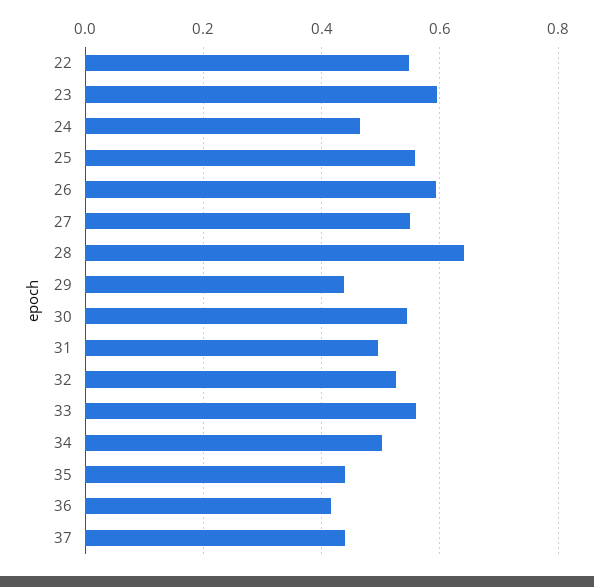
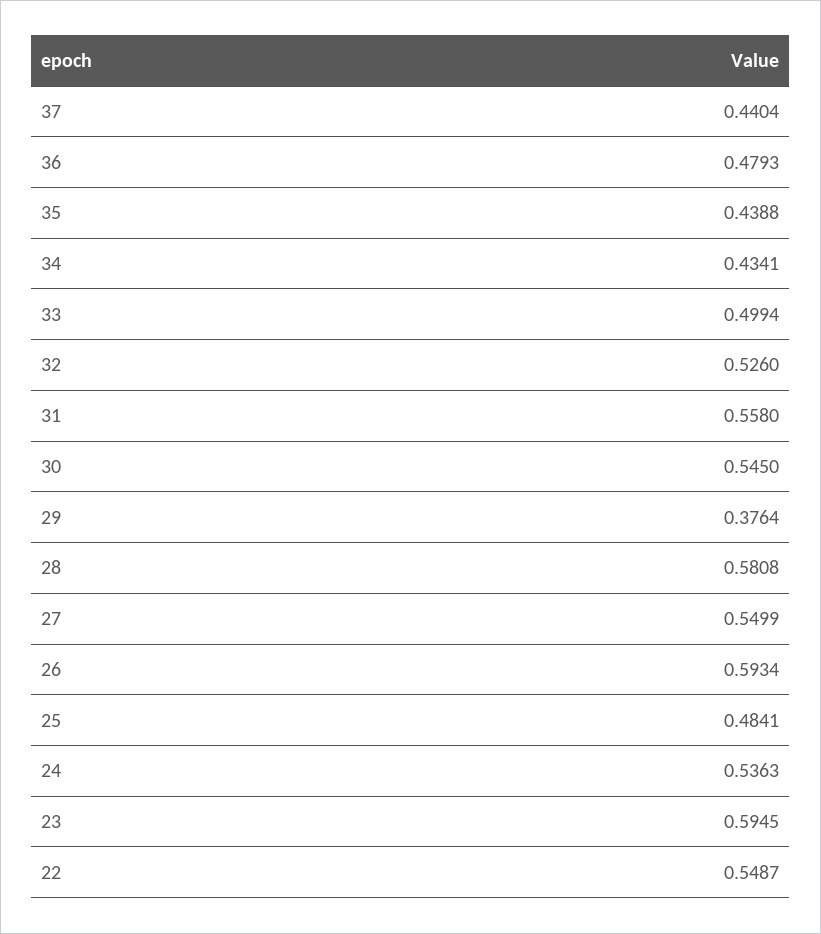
24: 0.46 -> 0.5363
25: 0.56 -> 0.4841
28: 0.64 -> 0.5808
29: 0.44 -> 0.3764
31: 0.5 -> 0.558
33: 0.56 -> 0.4994
34: 0.5 -> 0.4341
36: 0.42 -> 0.4793

